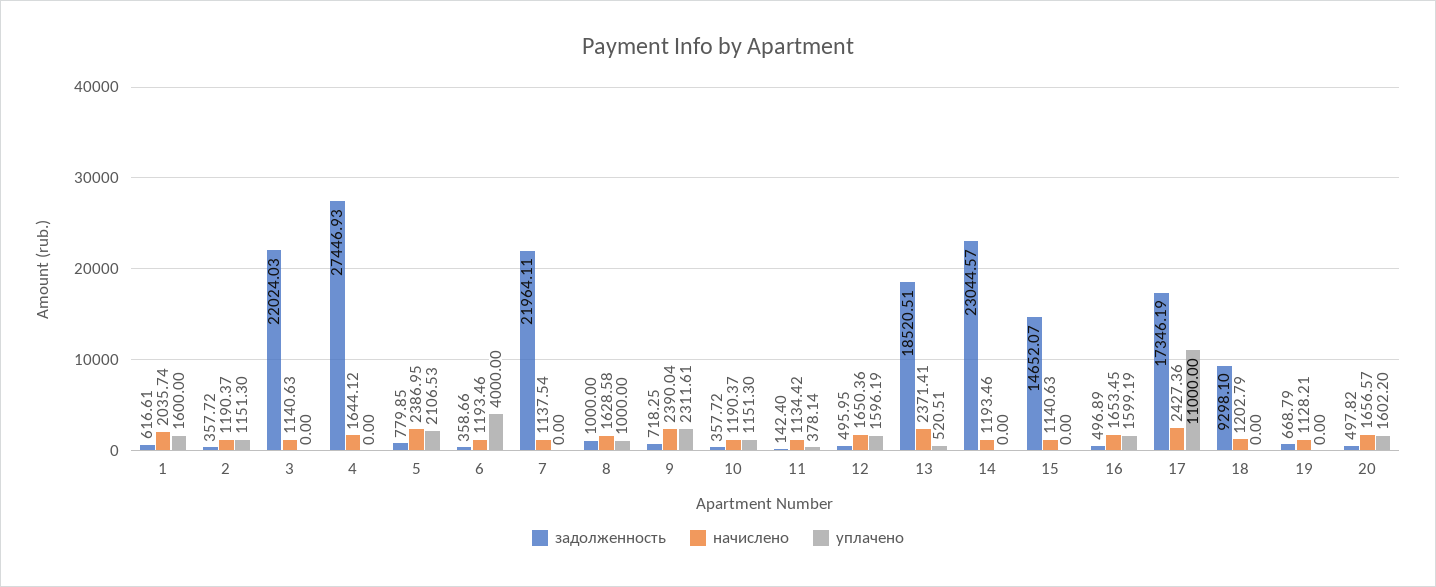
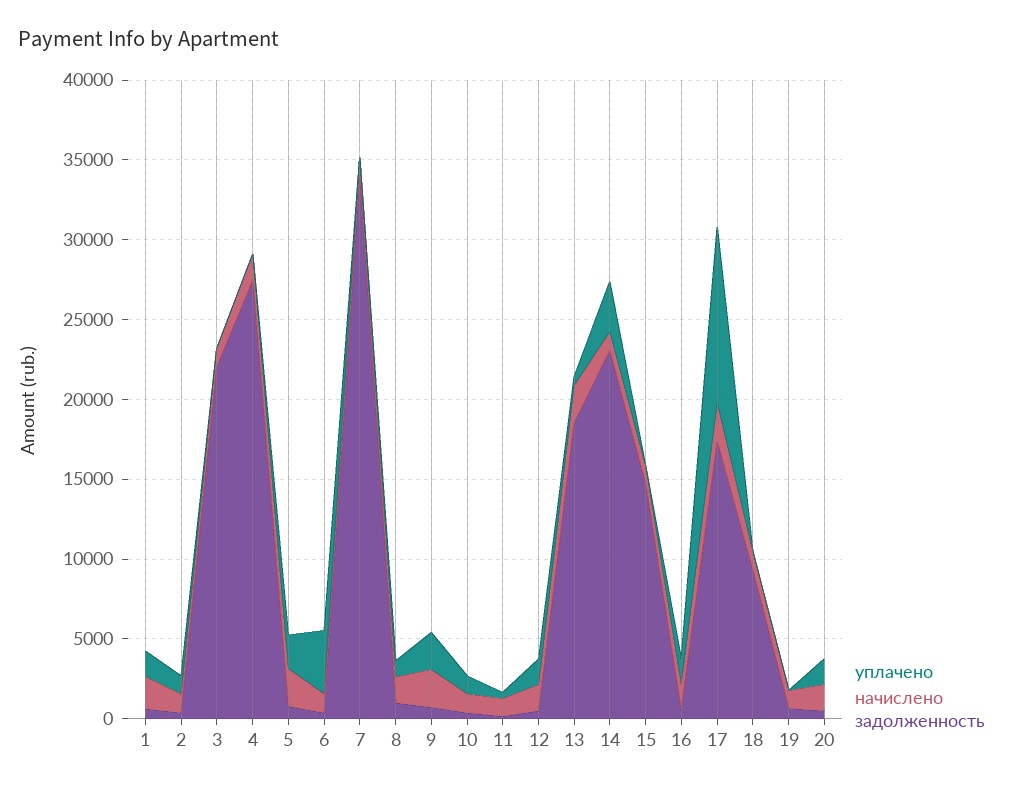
задолженность, 7: 21964.11 -> 34000
уплачено, 14: 0 -> 3000

